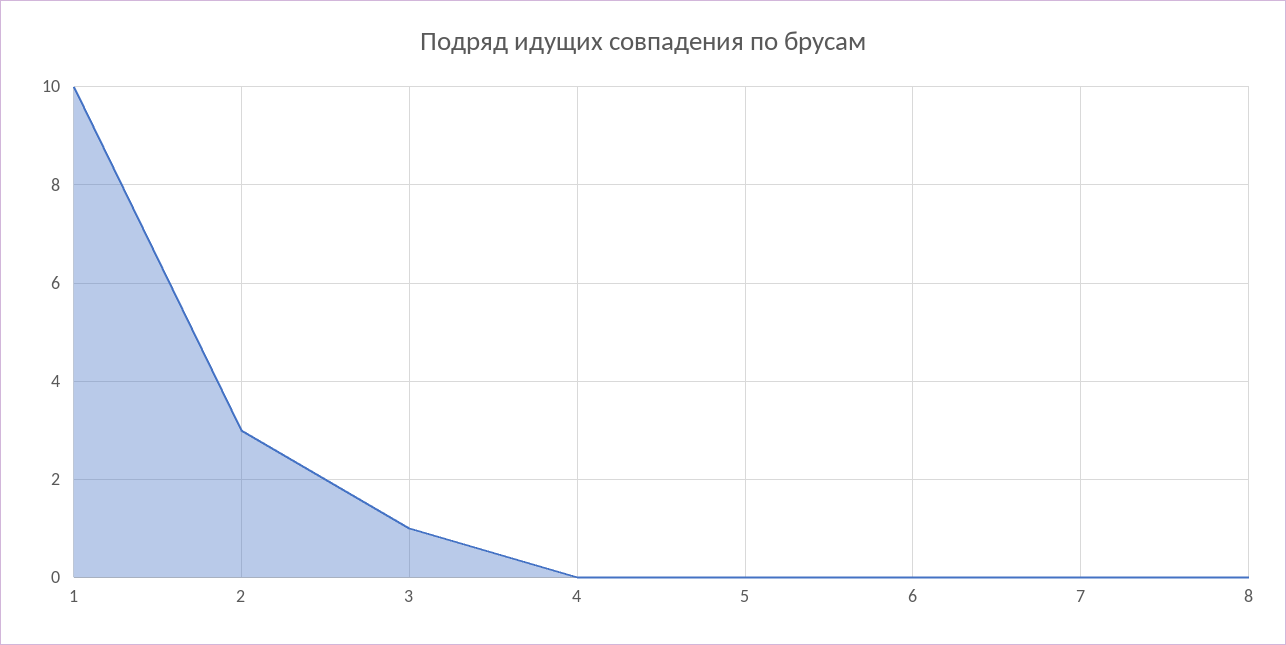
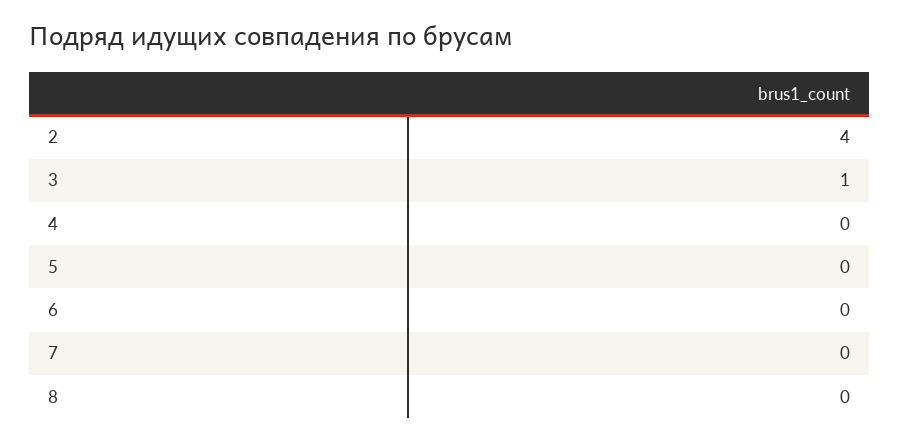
1: 10 -> none
2: 3 -> 4

